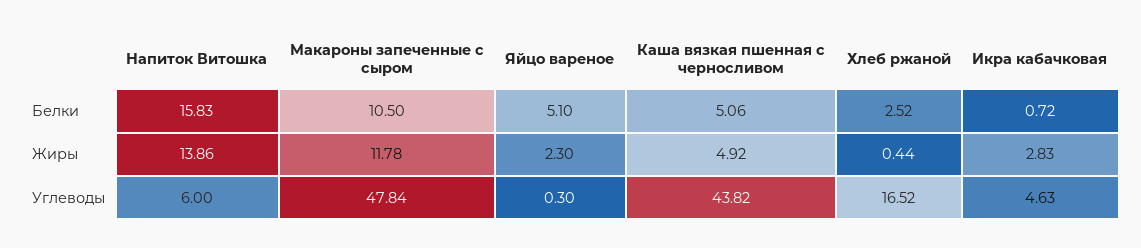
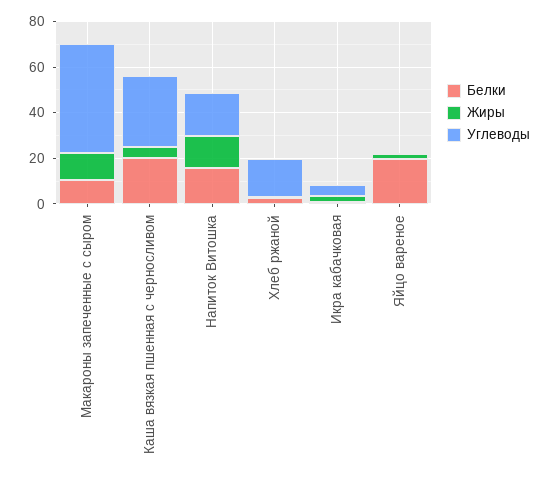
Белки, Яйцо вареное: 5.1 -> 20
Белки, Каша вязкая пшенная с черносливом: 5.06 -> 20
Углеводы, Напиток Витошка: 6 -> 20
Углеводы, Каша вязкая пшенная с черносливом: 43.82 -> 30

